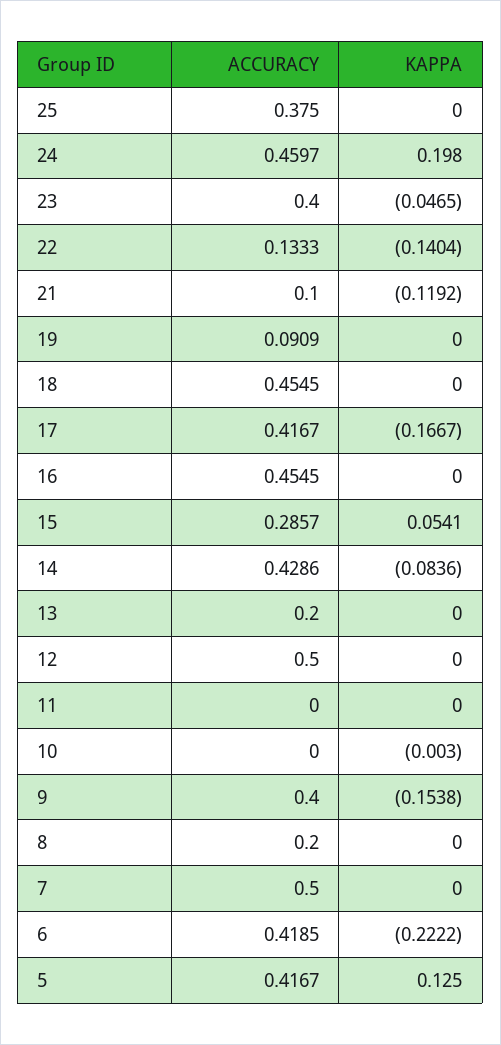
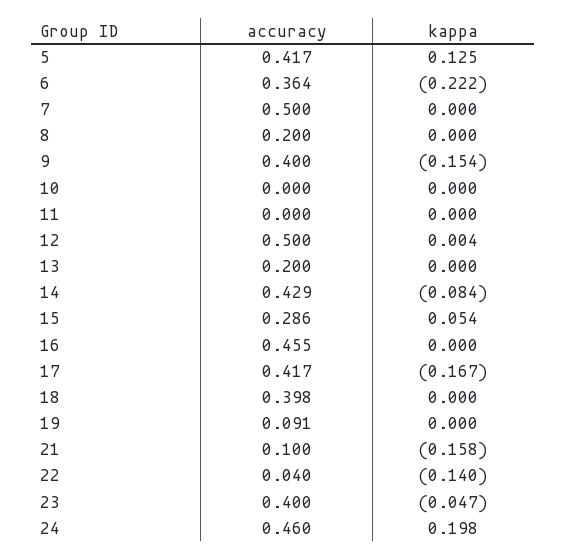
ACCURACY, 25: 0.375 -> none
KAPPA, 25: 0 -> none
ACCURACY, 22: 0.1333 -> 0.04
KAPPA, 21: -0.1192 -> -0.158
ACCURACY, 18: 0.4545 -> 0.398
KAPPA, 12: 0 -> 0.004
KAPPA, 10: -0.003 -> 0
ACCURACY, 6: 0.4185 -> 0.364

